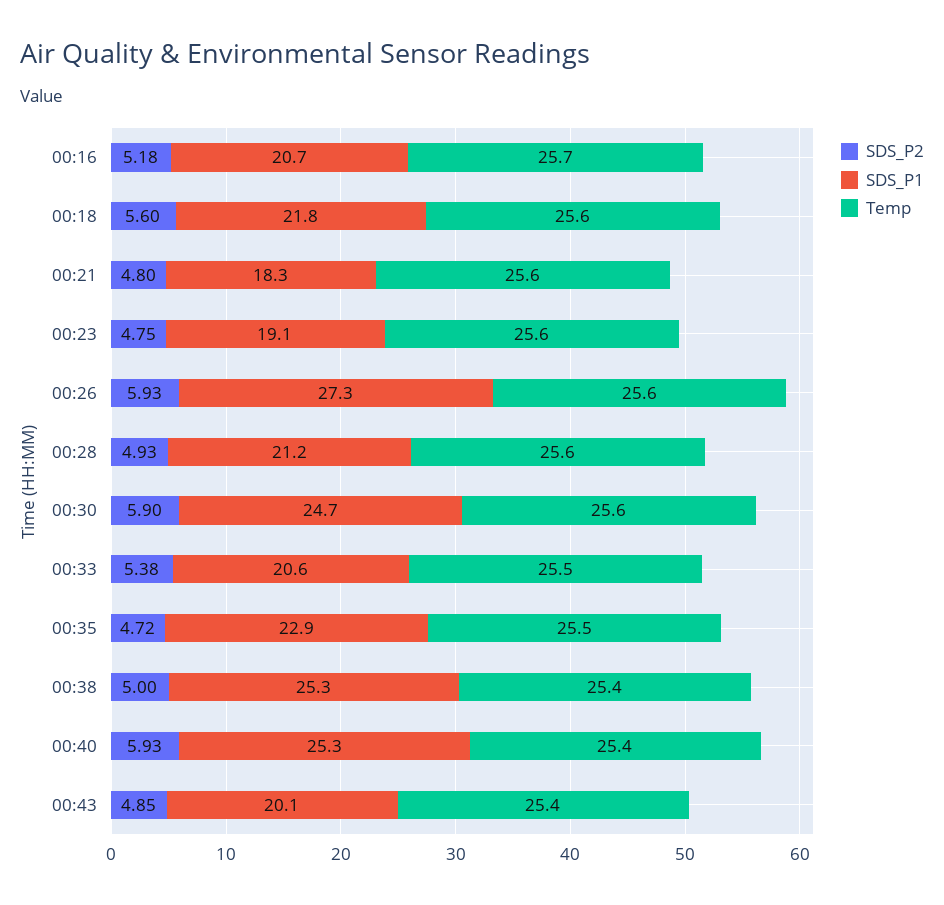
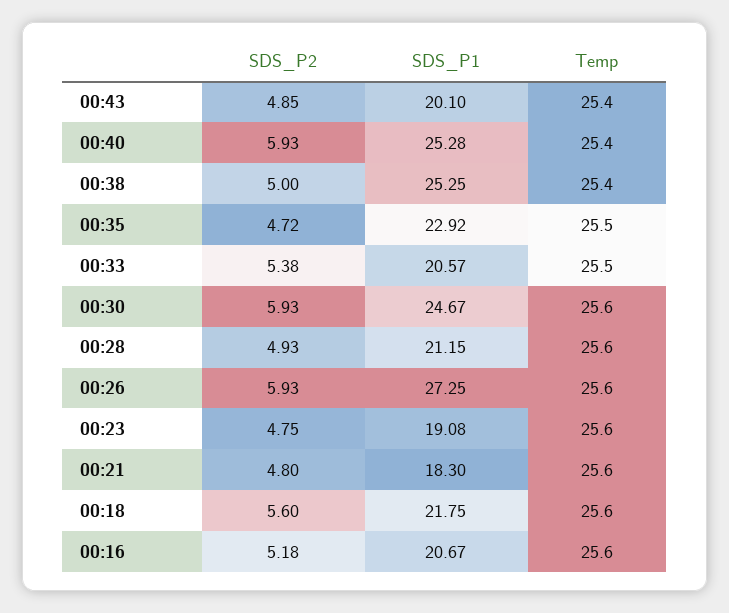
Temp, 00:16: 25.7 -> 25.6
SDS_P2, 00:30: 5.9 -> 5.93

